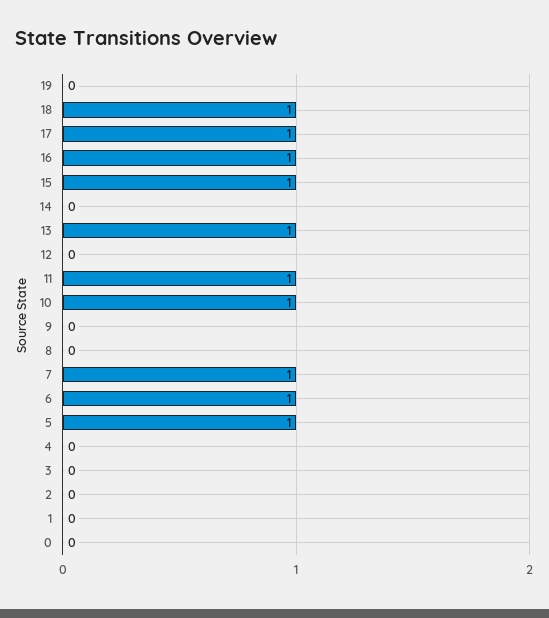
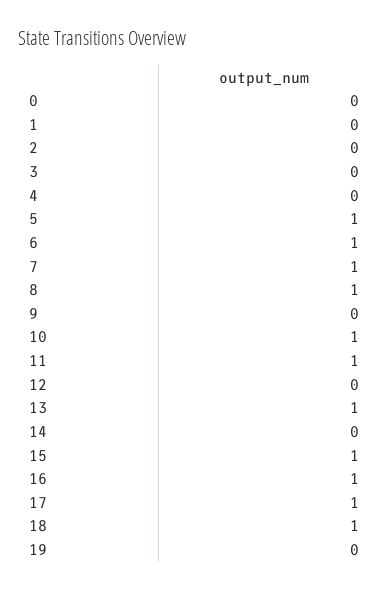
8: 0 -> 1

